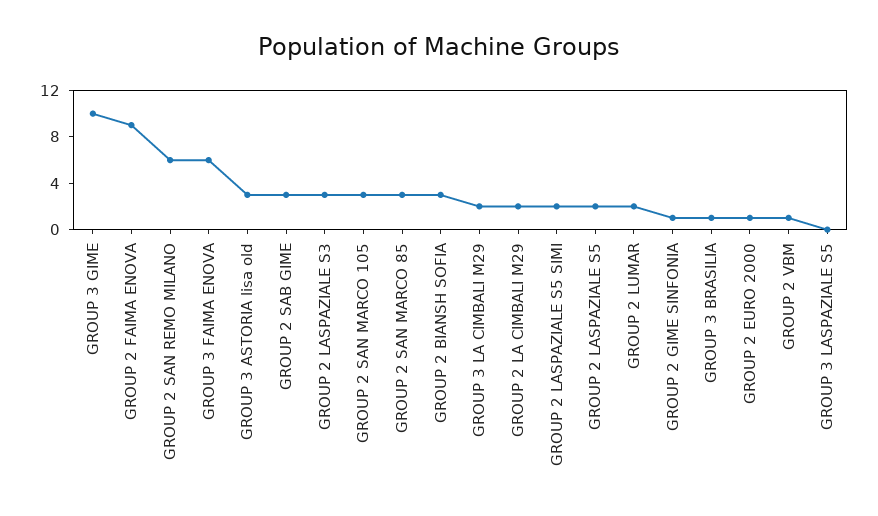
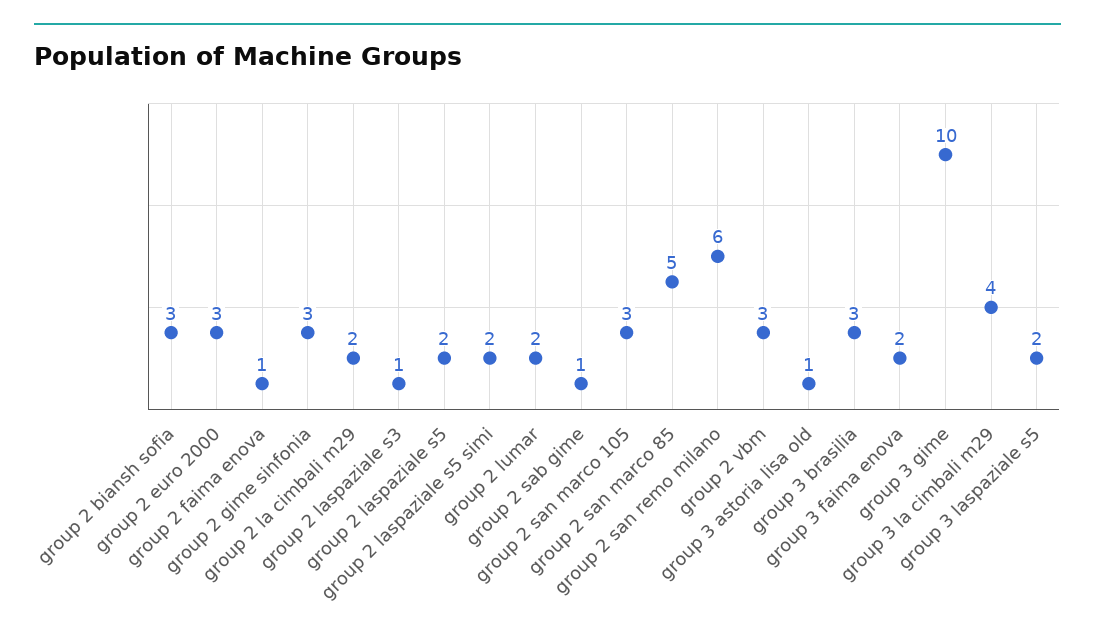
GROUP 2 FAIMA ENOVA: 9 -> 1
GROUP 3 FAIMA ENOVA: 6 -> 2
GROUP 3 ASTORIA lisa old: 3 -> 1
GROUP 2 SAB GIME: 3 -> 1
GROUP 2 LASPAZIALE S3: 3 -> 1
GROUP 2 SAN MARCO 85: 3 -> 5
GROUP 3 LA CIMBALI M29: 2 -> 4
GROUP 2 GIME SINFONIA: 1 -> 3
GROUP 3 BRASILIA: 1 -> 3
GROUP 2 EURO 2000: 1 -> 3
GROUP 2 VBM: 1 -> 3
GROUP 3 LASPAZIALE S5: 0 -> 2

